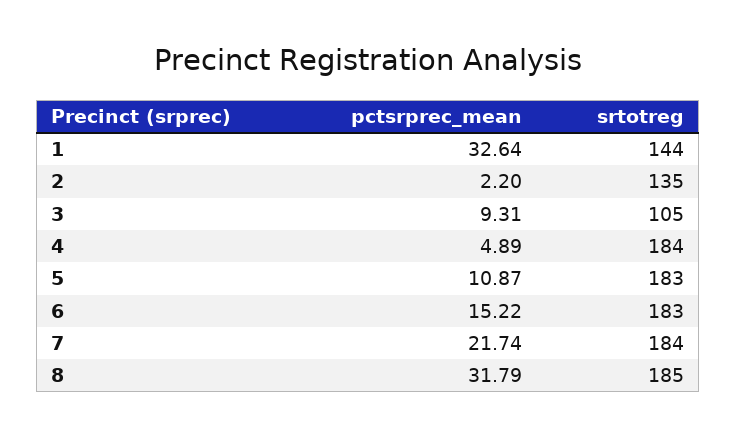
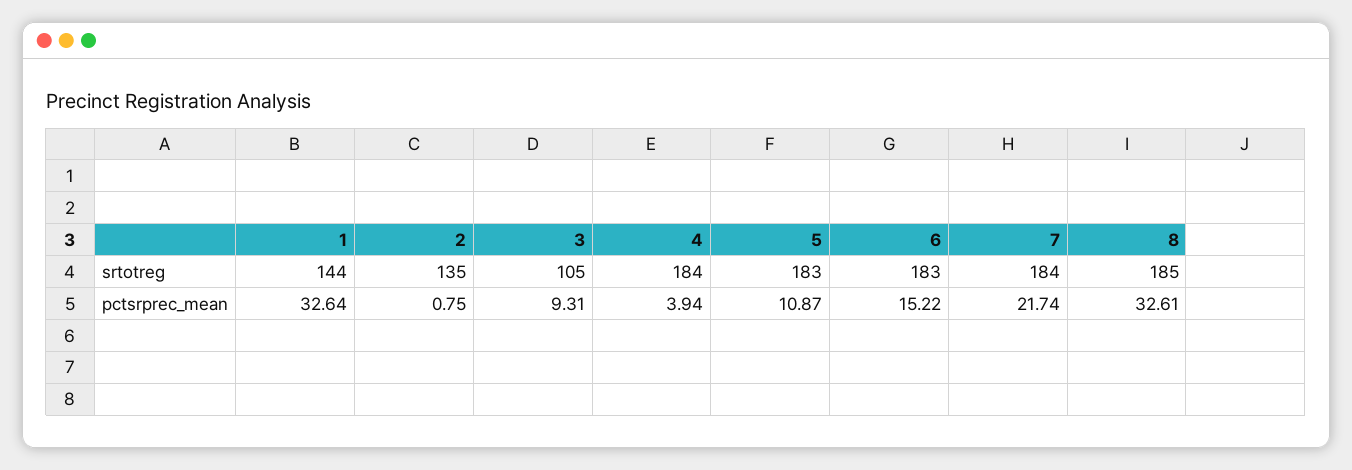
pctsrprec_mean, 2: 2.2 -> 0.75
pctsrprec_mean, 4: 4.89 -> 3.94
pctsrprec_mean, 8: 31.79 -> 32.61

